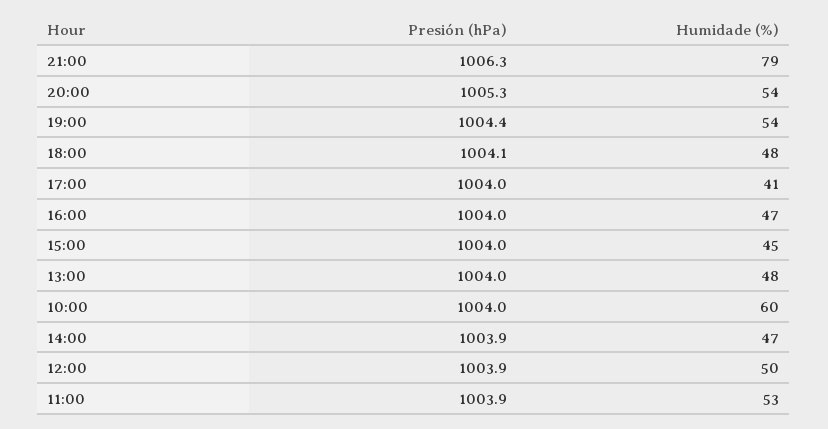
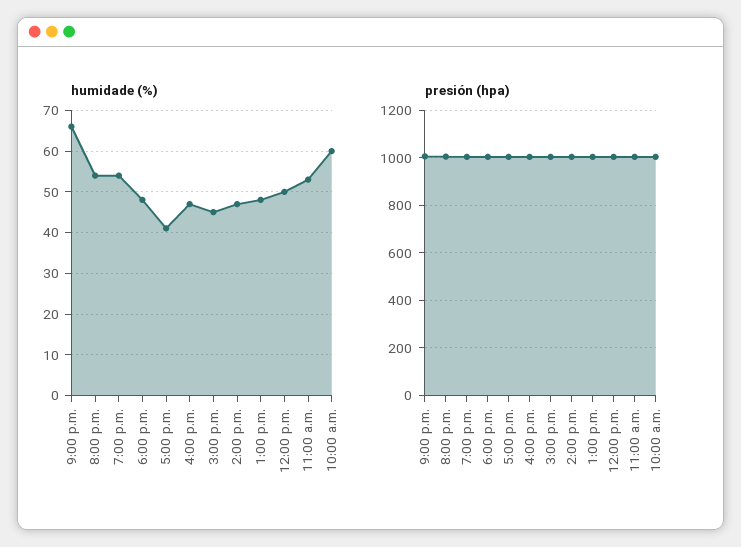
Humidade (%), 21:00: 79 -> 65

